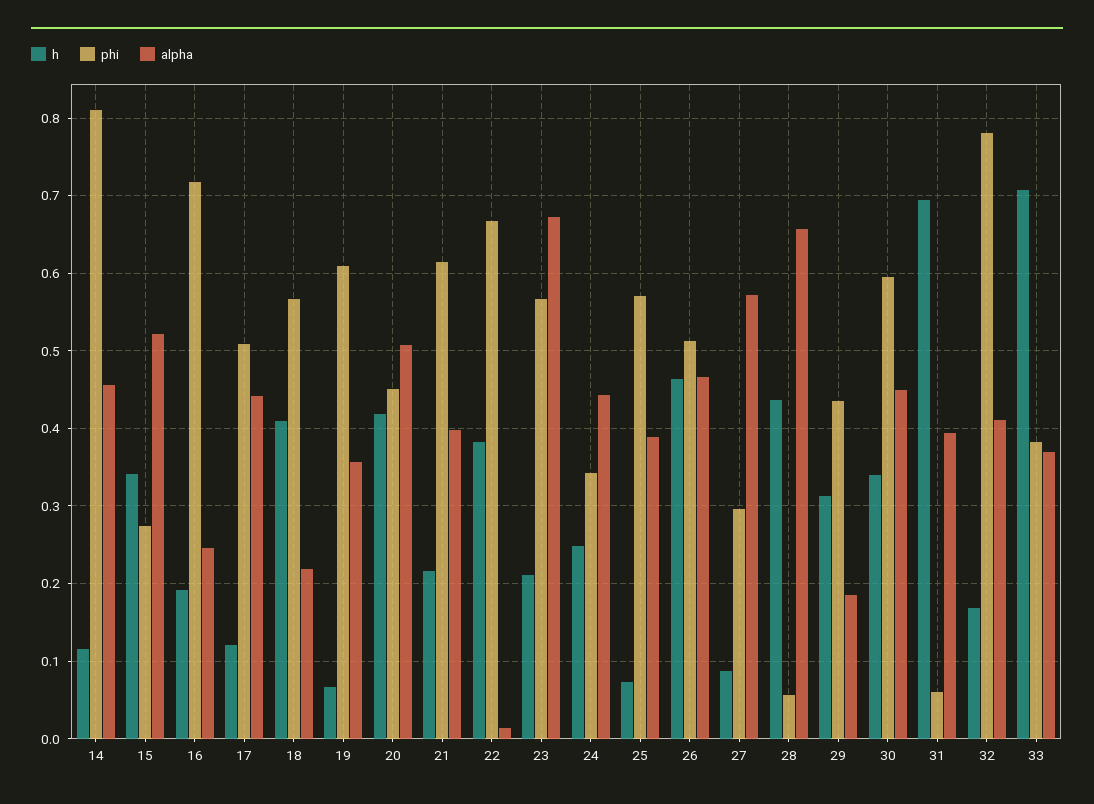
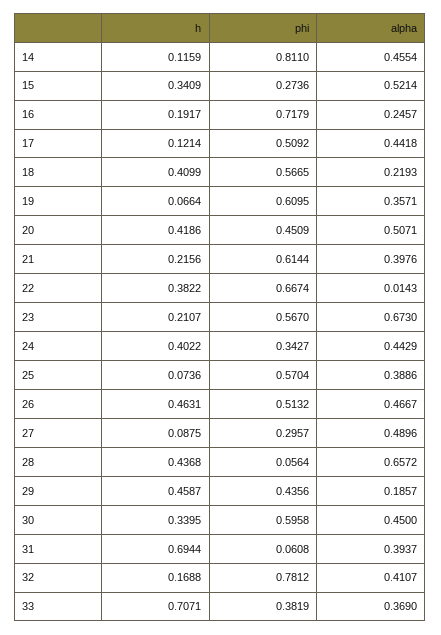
h, 24: 0.25 -> 0.4022
alpha, 27: 0.57 -> 0.4896
h, 29: 0.31 -> 0.4587

